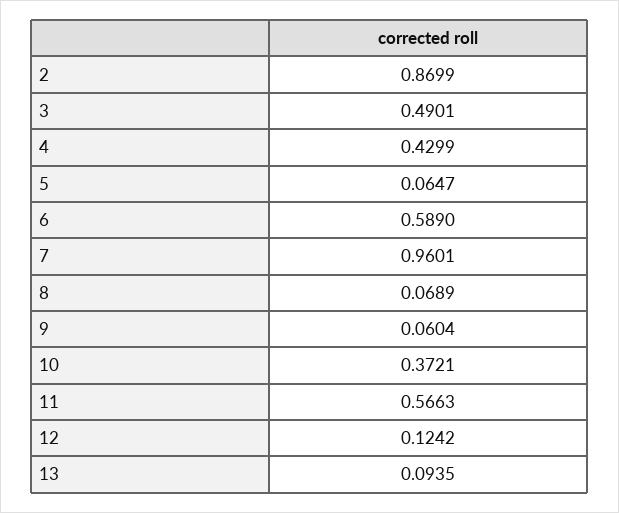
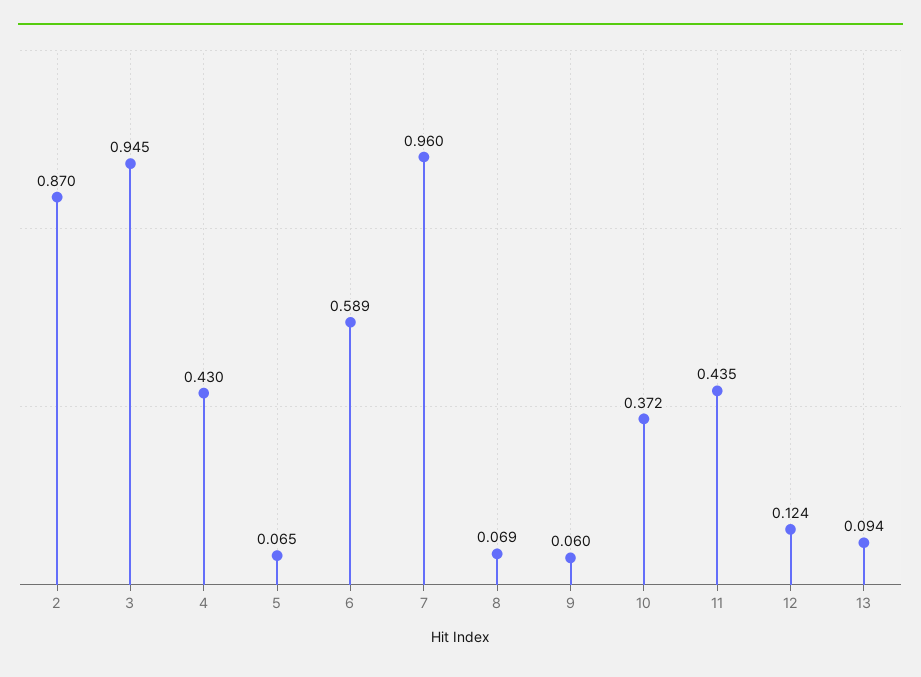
3: 0.4901 -> 0.945
11: 0.5663 -> 0.435

